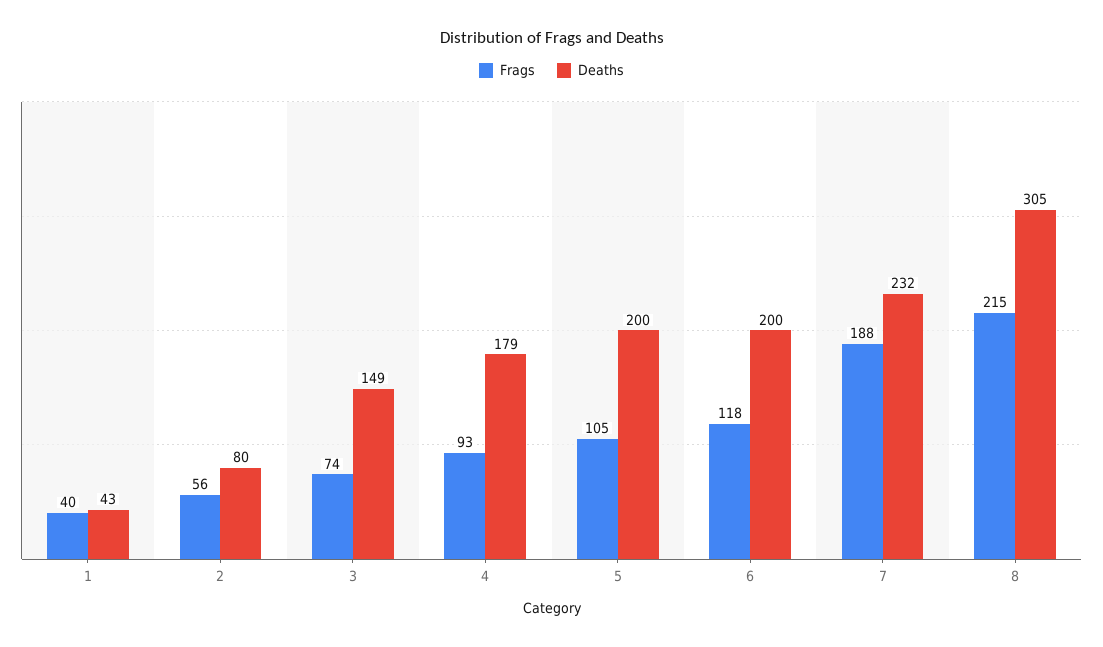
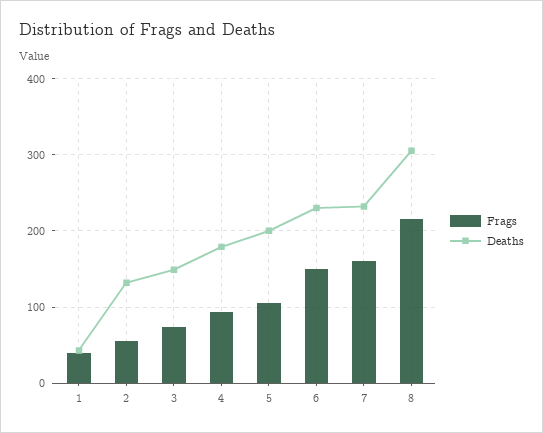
Deaths, 2: 80 -> 130
Frags, 6: 118 -> 150
Deaths, 6: 200 -> 230
Frags, 7: 188 -> 160

